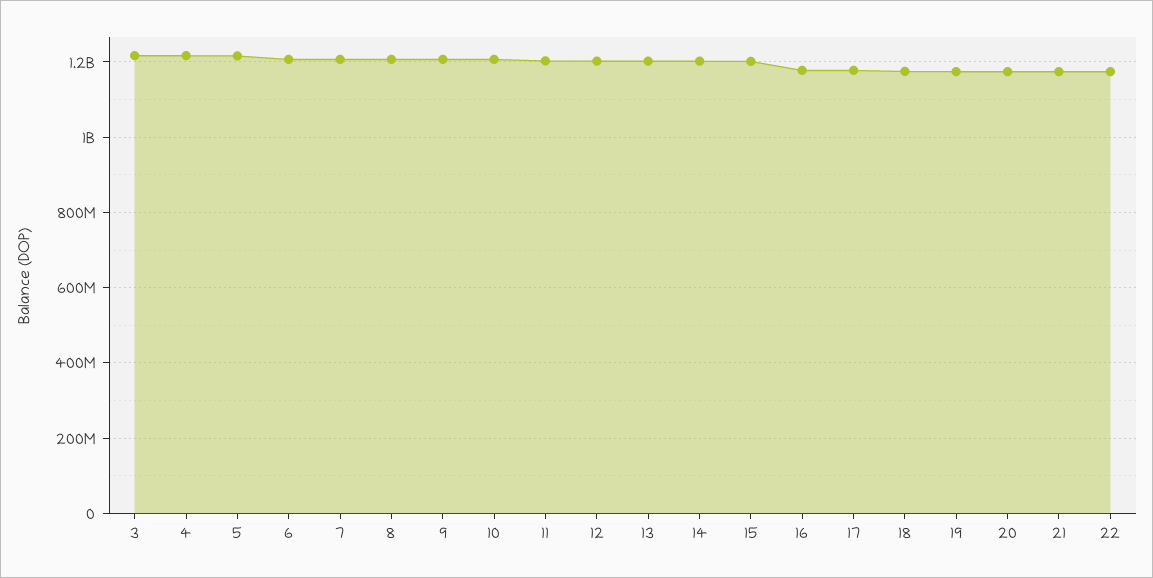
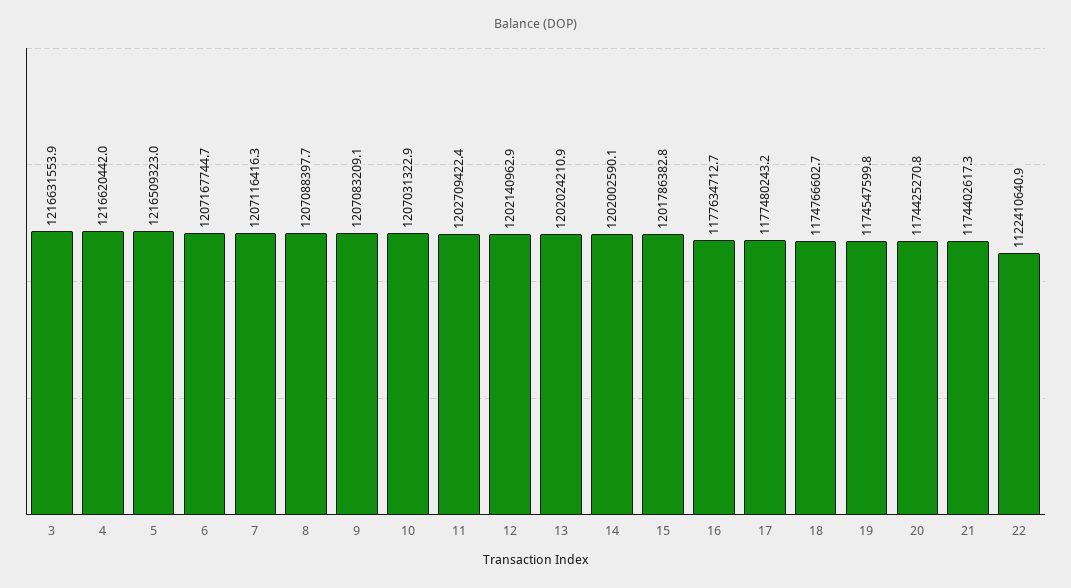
22: 1180000000 -> 1122410640.9

